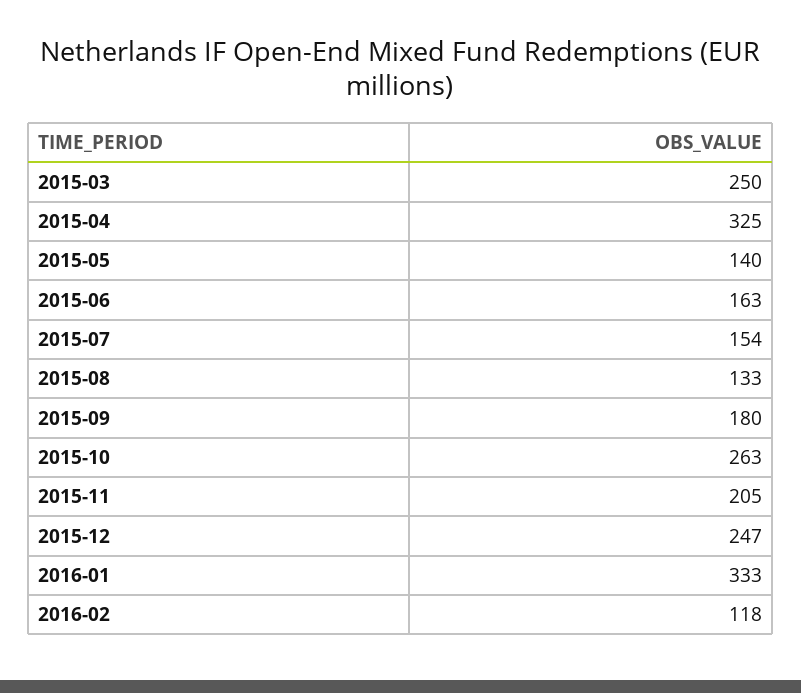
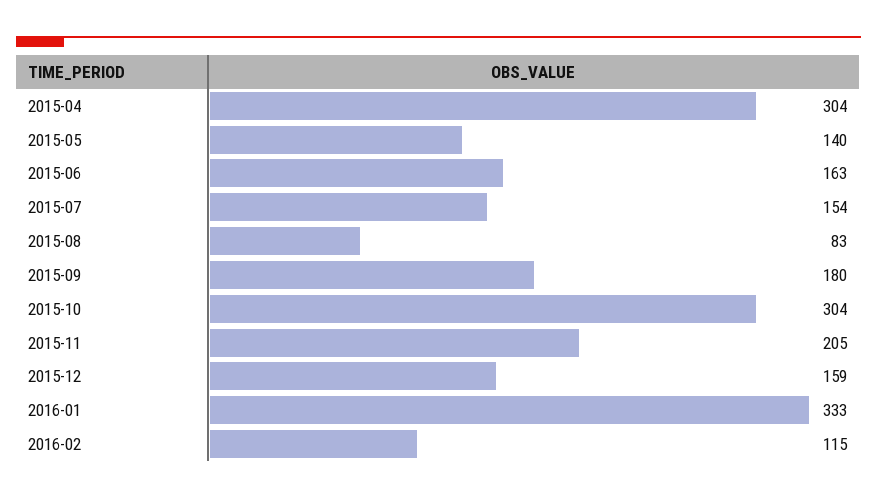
2015-03: 250 -> none
2015-04: 325 -> 304
2015-08: 133 -> 83
2015-10: 263 -> 304
2015-12: 247 -> 159
2016-02: 118 -> 115

